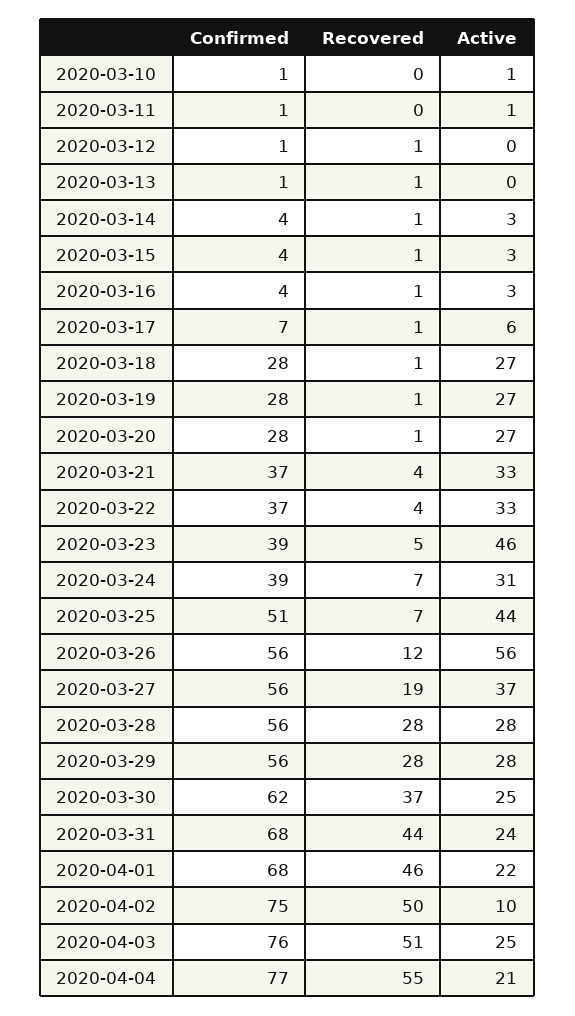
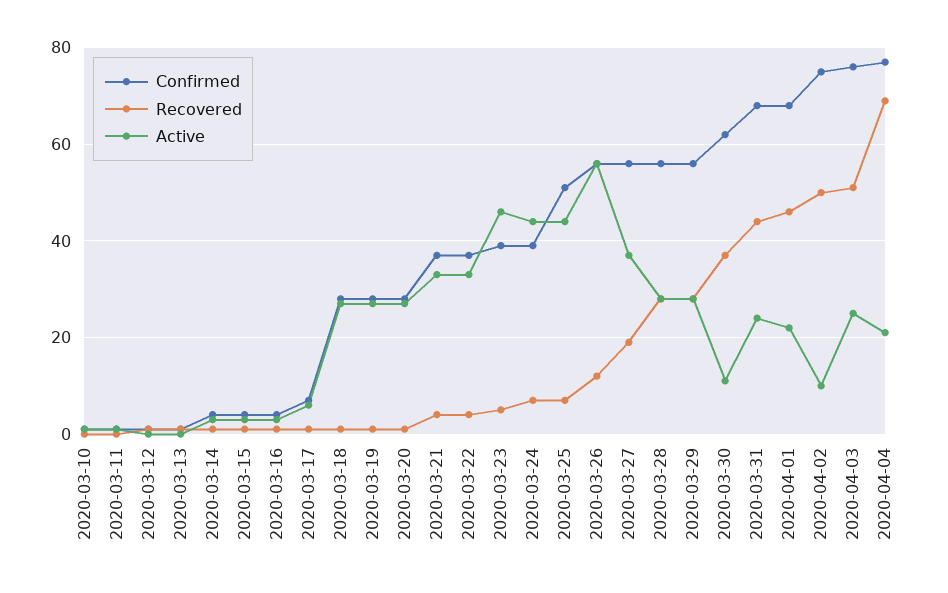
Active, 2020-03-24: 31 -> 45
Active, 2020-03-30: 25 -> 10
Recovered, 2020-04-04: 55 -> 70

